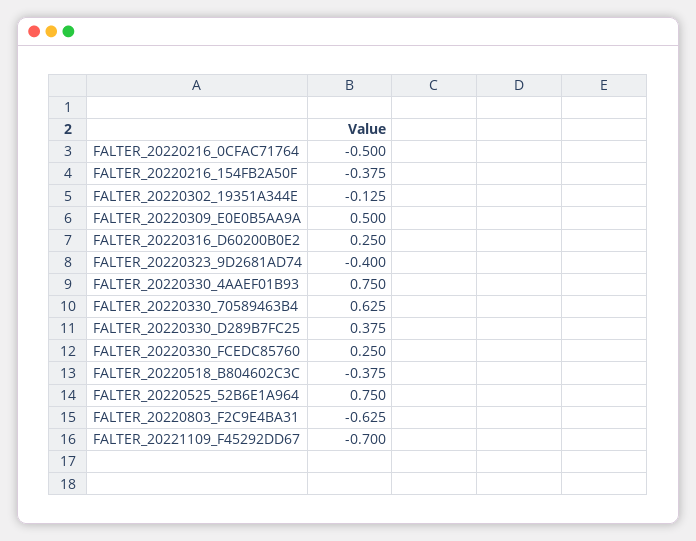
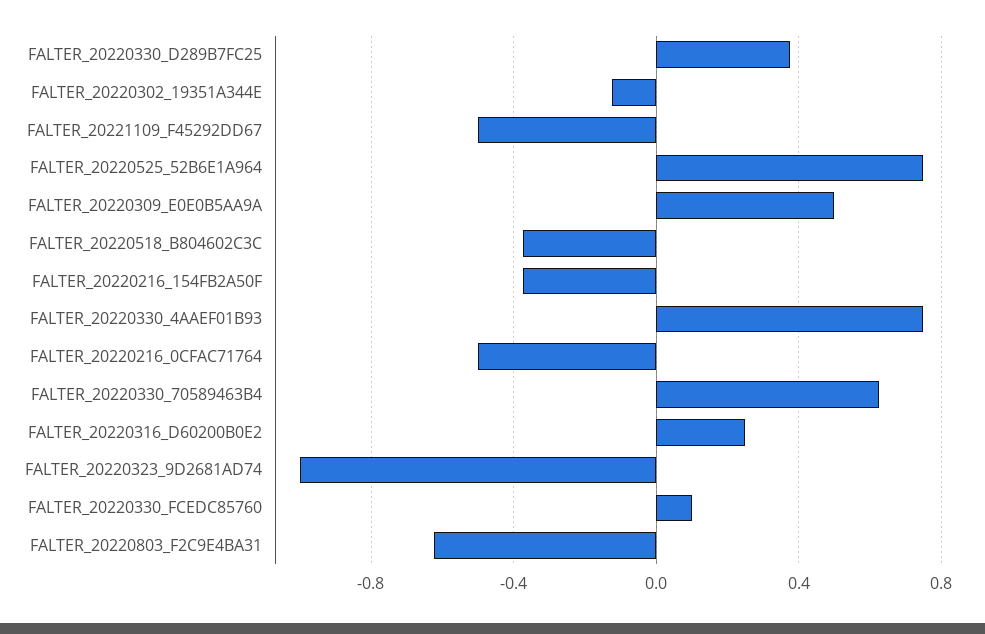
FALTER_20220323_9D2681AD74: -0.4 -> -1
FALTER_20220330_FCEDC85760: 0.25 -> 0.1
FALTER_20221109_F45292DD67: -0.7 -> -0.5

